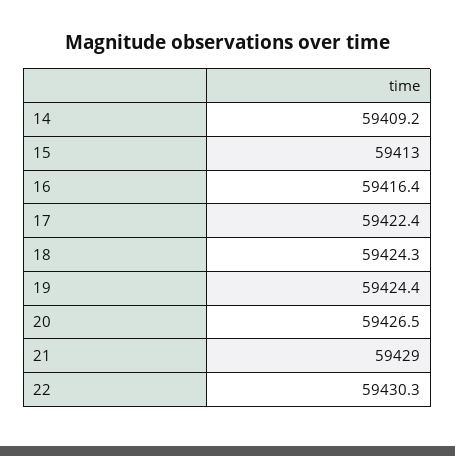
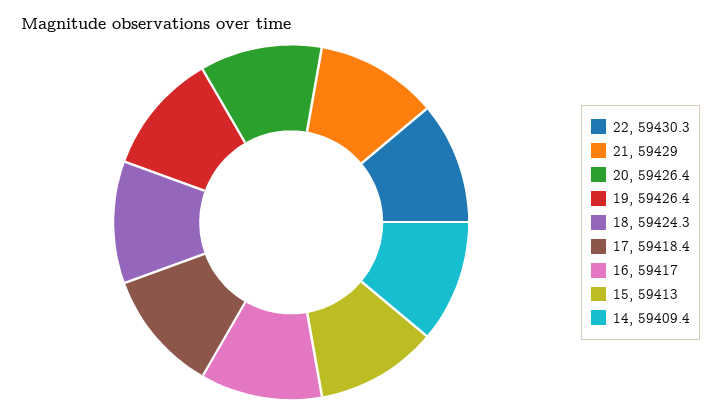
14: 59409.2 -> 59409.4
16: 59416.4 -> 59417
17: 59422.4 -> 59418.4
19: 59424.4 -> 59426.4
20: 59426.5 -> 59426.4

